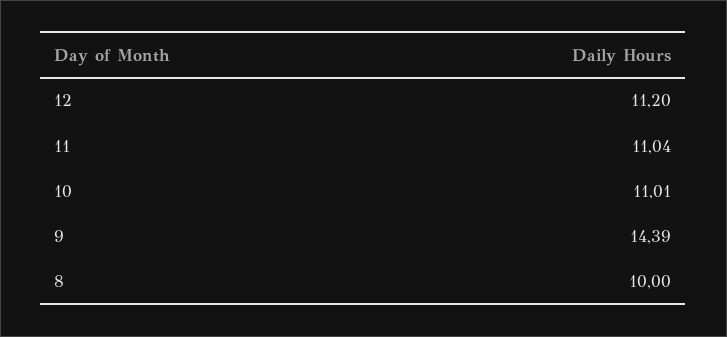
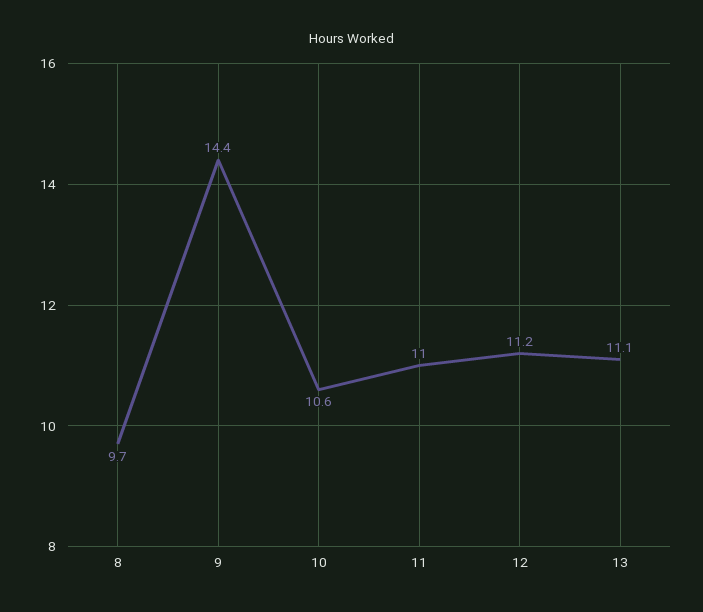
10: 11.01 -> 10.6
8: 10 -> 9.7
13: none -> 11.1

